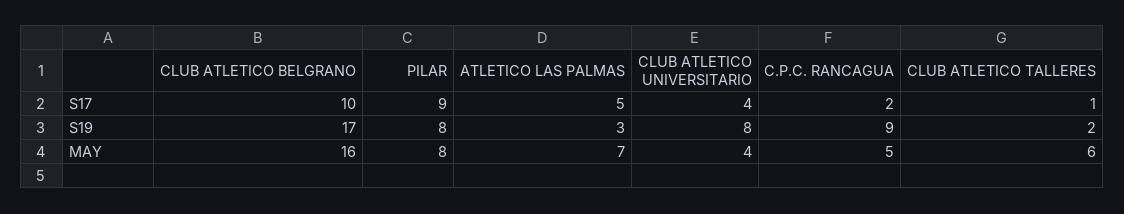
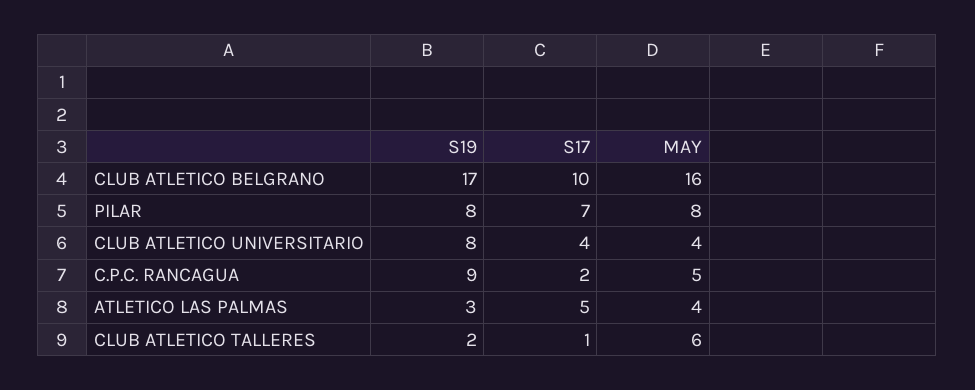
PILAR, S17: 9 -> 7
ATLETICO LAS PALMAS, MAY: 7 -> 4

